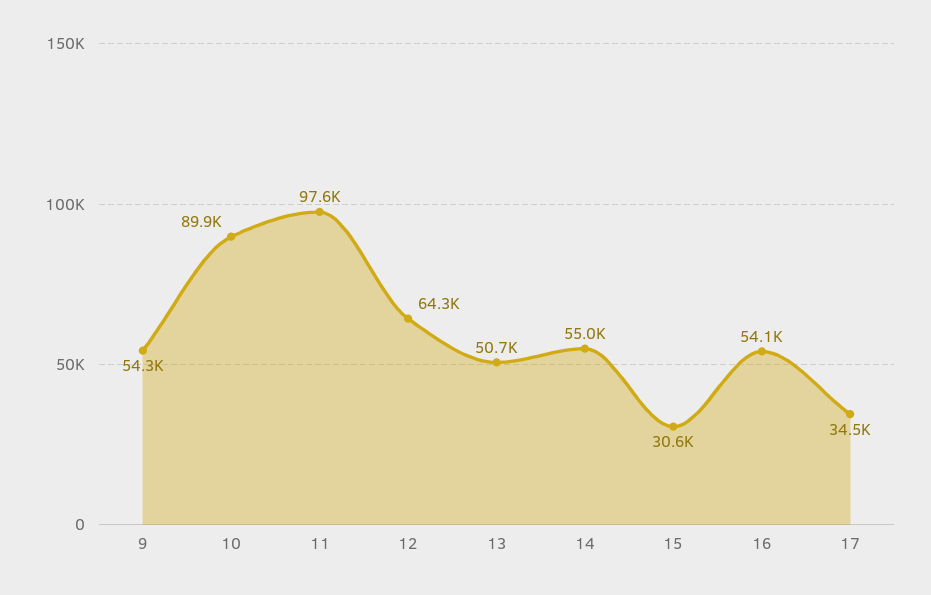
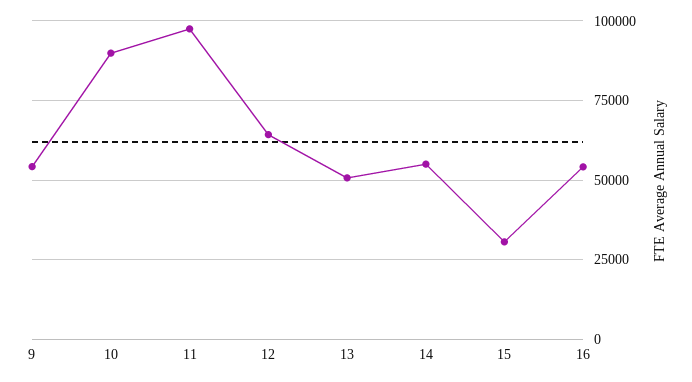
17: 34500 -> none

